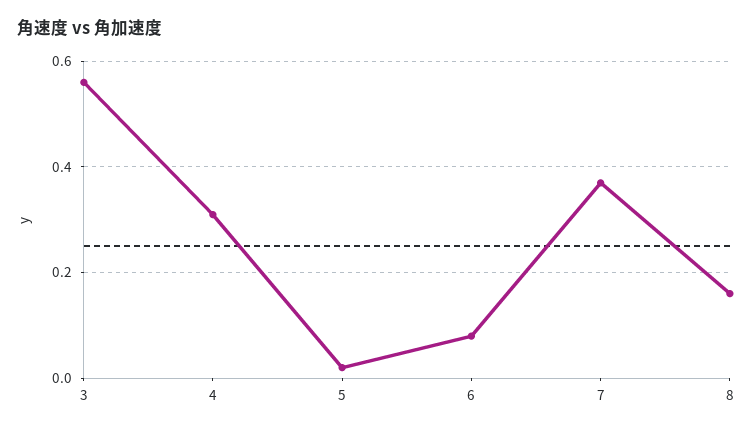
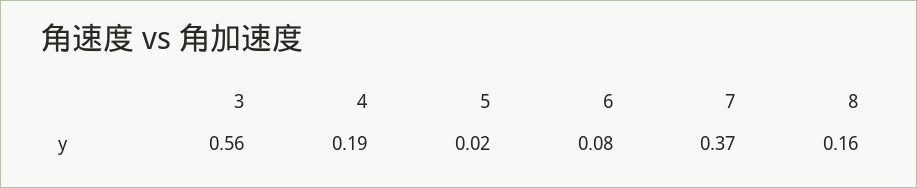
4: 0.3 -> 0.19

